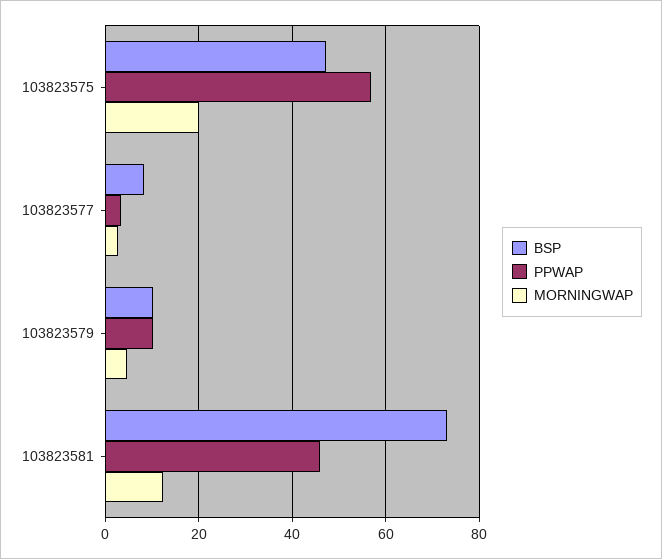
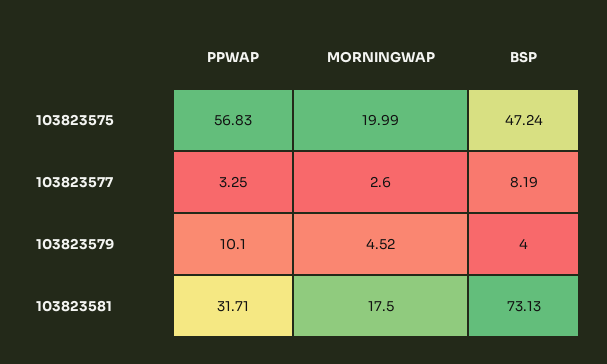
BSP, 103823579: 10 -> 4
PPWAP, 103823581: 46 -> 31.71
MORNINGWAP, 103823581: 12 -> 17.5

